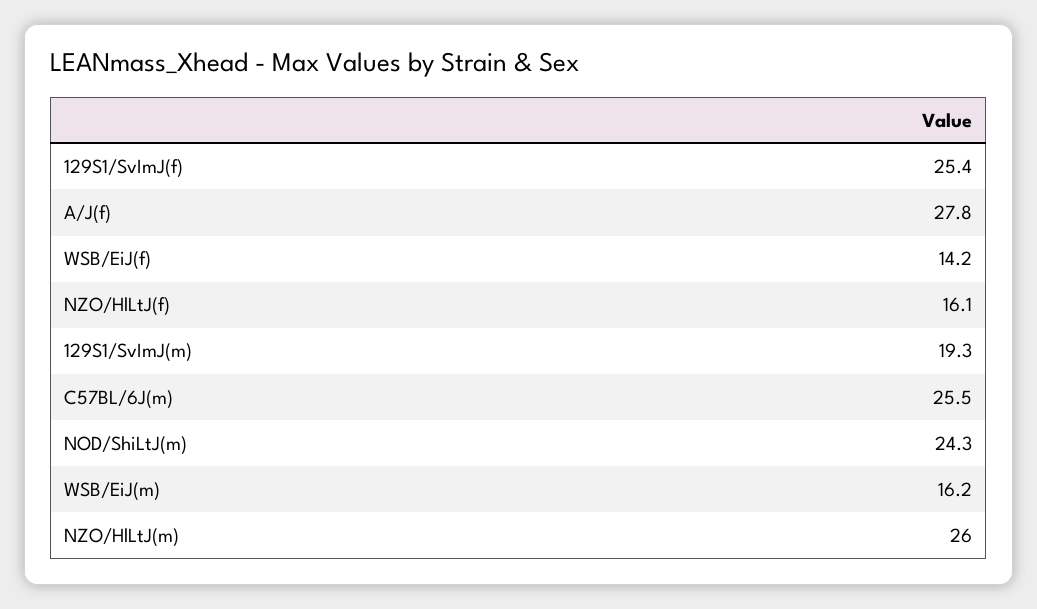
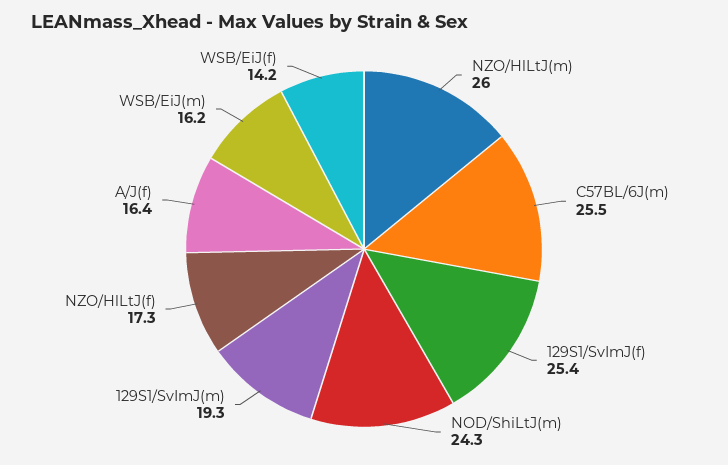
A/J(f): 27.8 -> 16.4
NZO/HlLtJ(f): 16.1 -> 17.3

